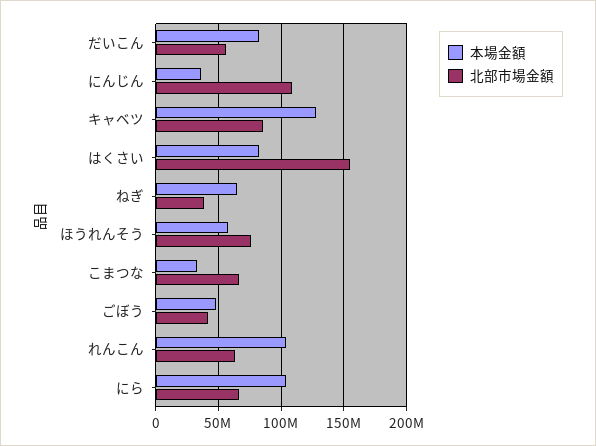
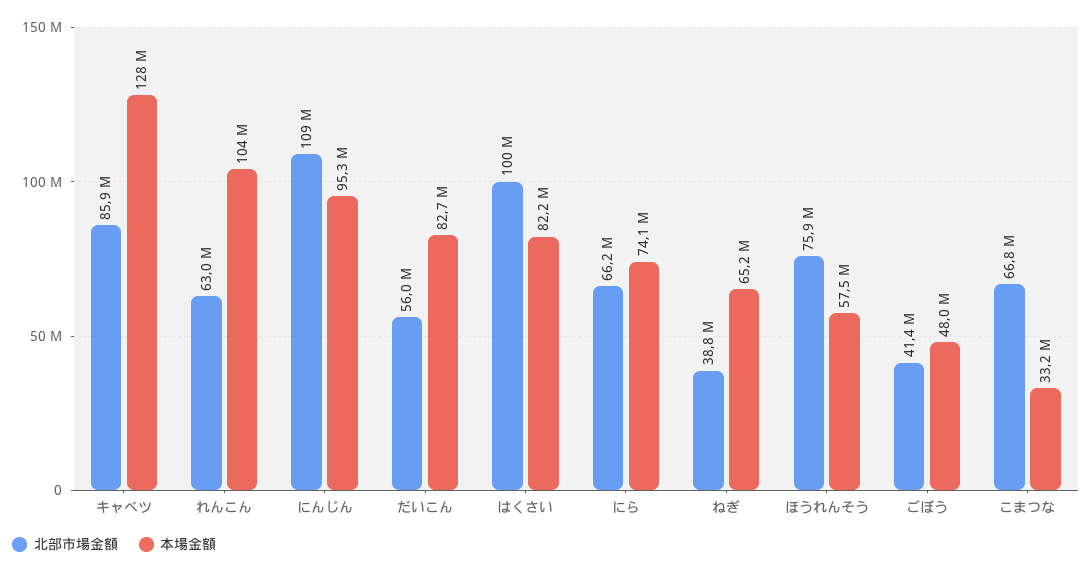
本場金額, にんじん: 35000000 -> 95300000
北部市場金額, はくさい: 155000000 -> 100000000
本場金額, にら: 105000000 -> 74100000

